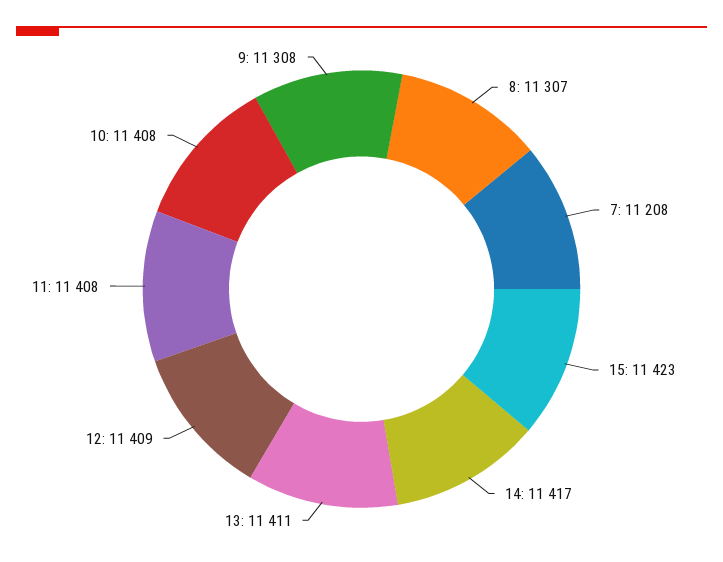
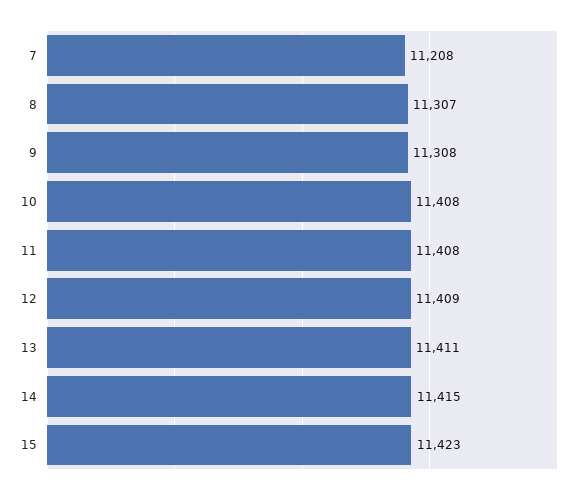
14: 11417 -> 11415

